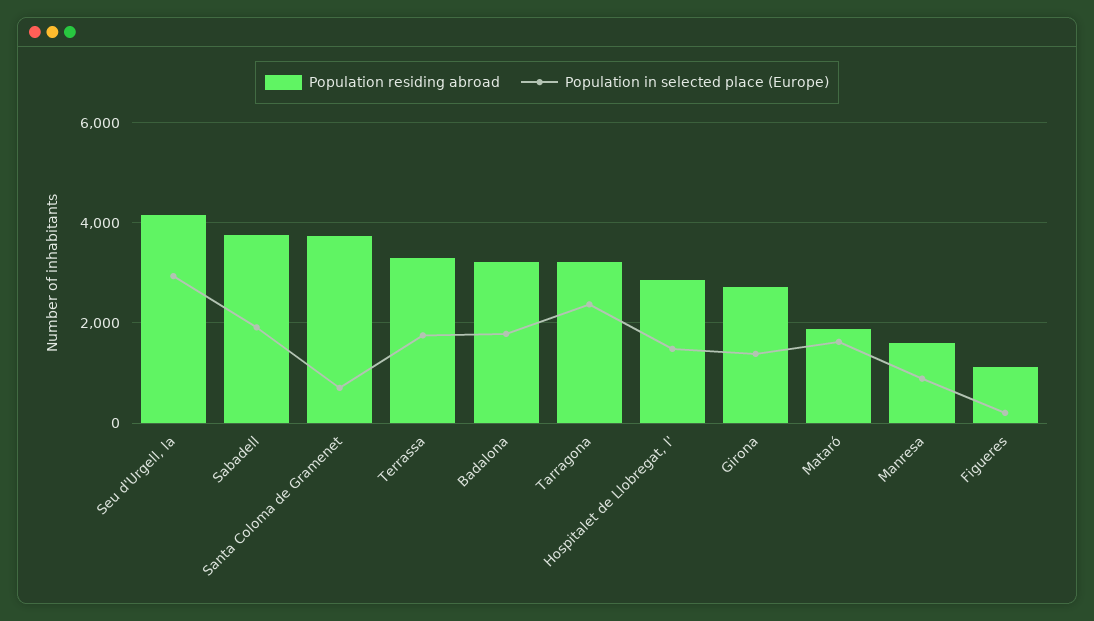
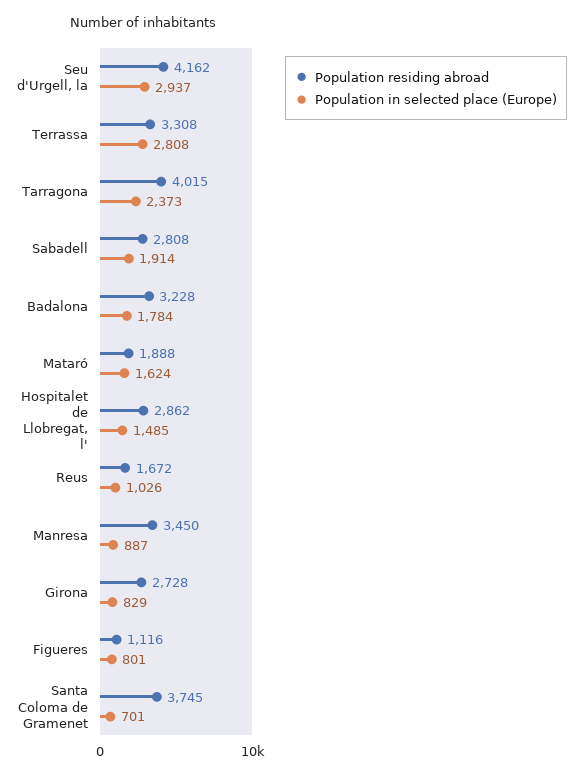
Population residing abroad, Sabadell: 3800 -> 2808
Population in selected place (Europe), Terrassa: 1800 -> 2808
Population residing abroad, Tarragona: 3200 -> 4015
Population in selected place (Europe), Girona: 1400 -> 829
Population residing abroad, Manresa: 1600 -> 3450
Population in selected place (Europe), Figueres: 200 -> 801
Population residing abroad, Reus: none -> 1672
Population in selected place (Europe), Reus: none -> 1026

